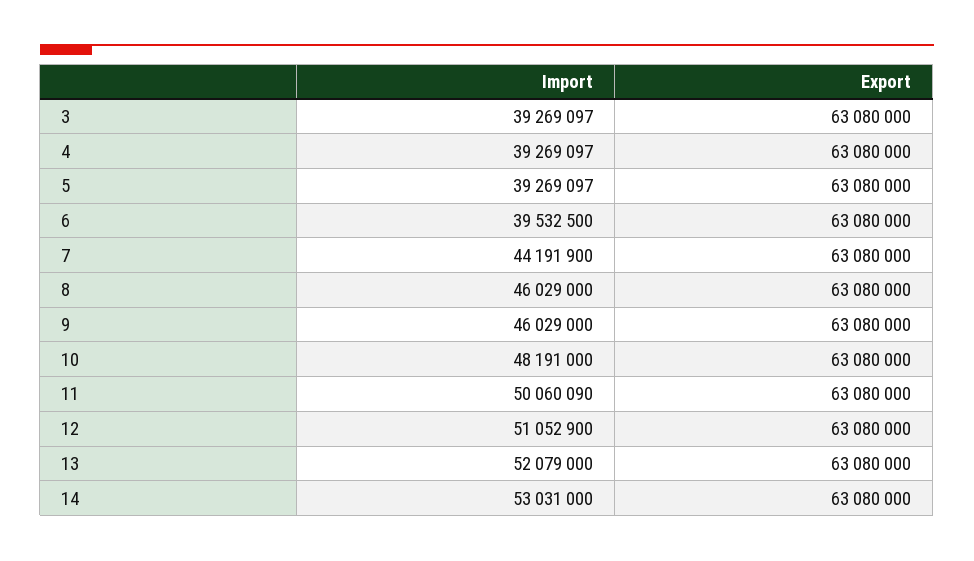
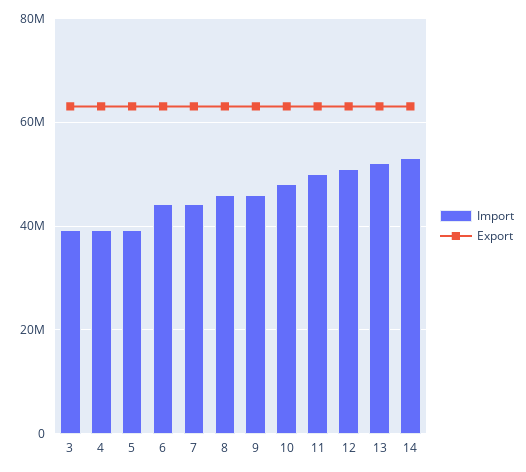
Import, 6: 39532500 -> 44000000

